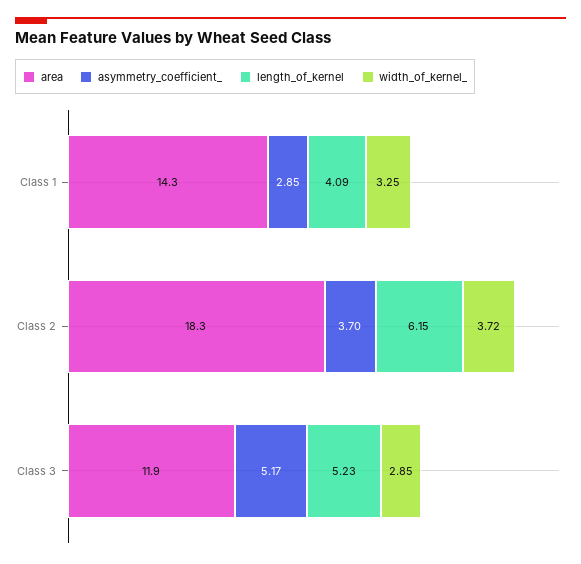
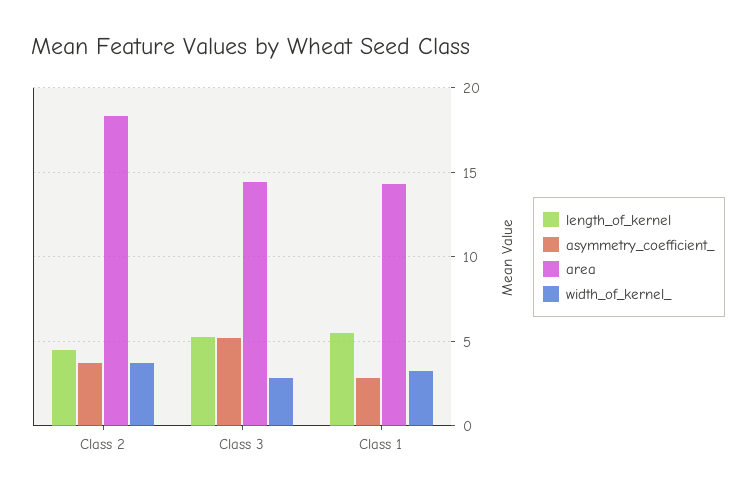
length_of_kernel, Class 1: 4.09 -> 5.5
length_of_kernel, Class 2: 6.15 -> 4.5
area, Class 3: 11.9 -> 14.5

